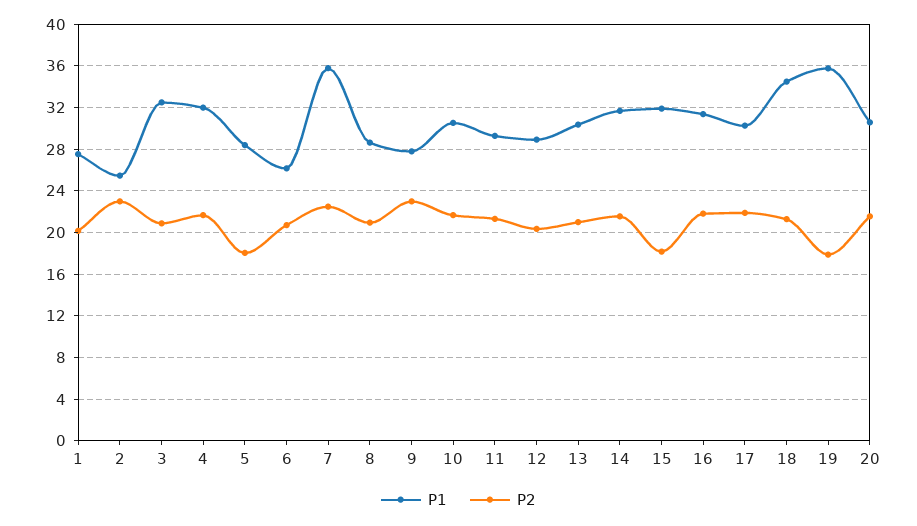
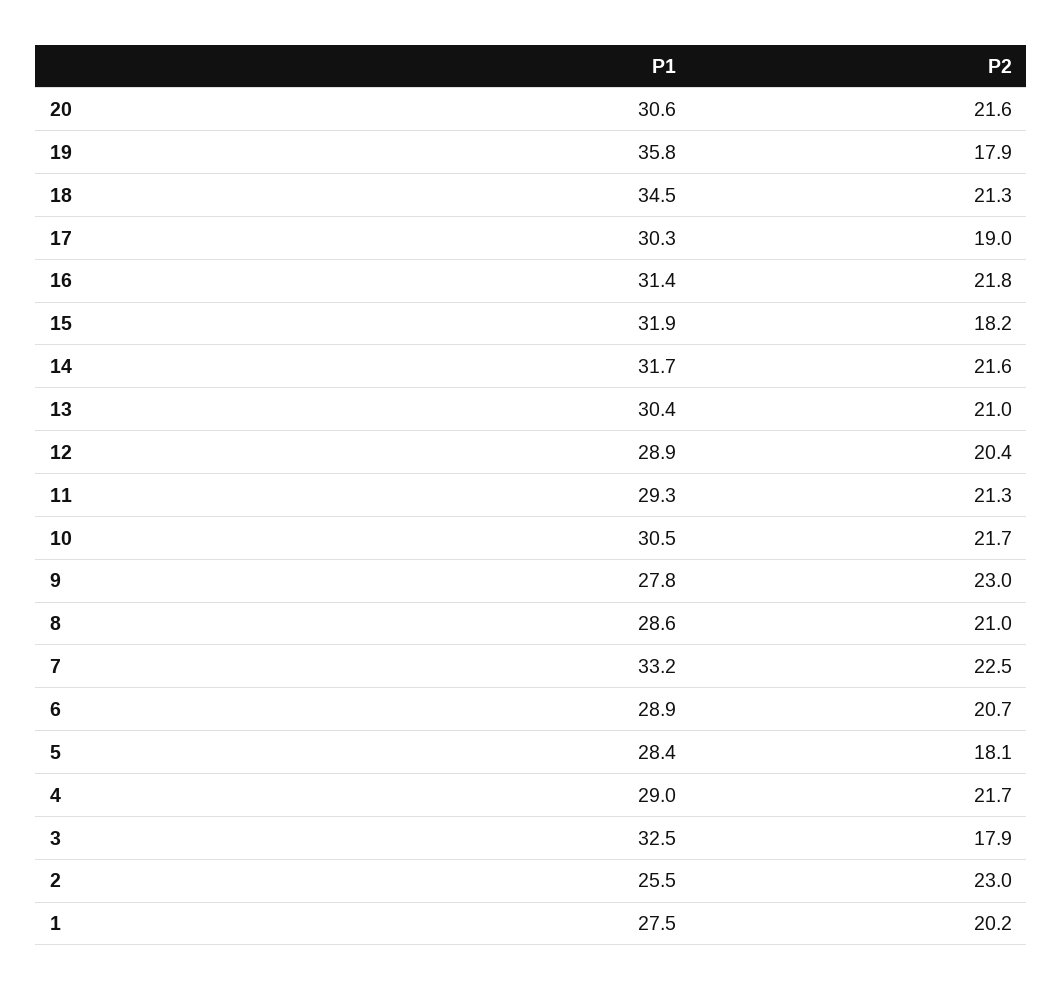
P2, 3: 21 -> 17.9
P1, 4: 32 -> 29
P1, 6: 26 -> 28.9
P1, 7: 36 -> 33.2
P2, 17: 22 -> 19

